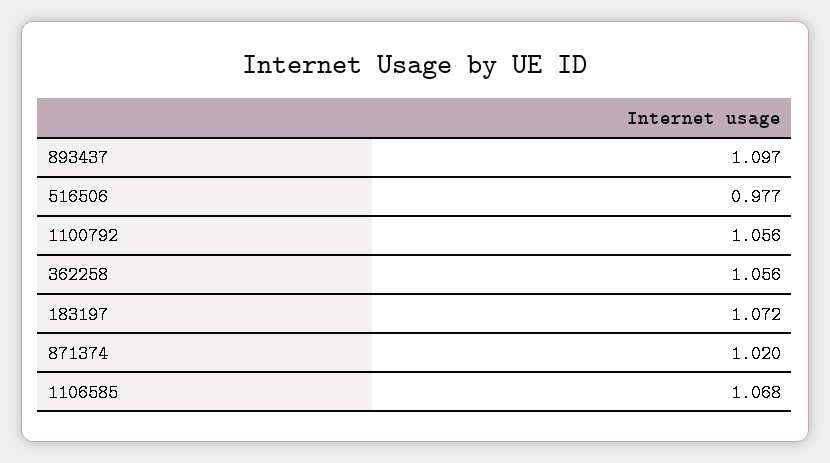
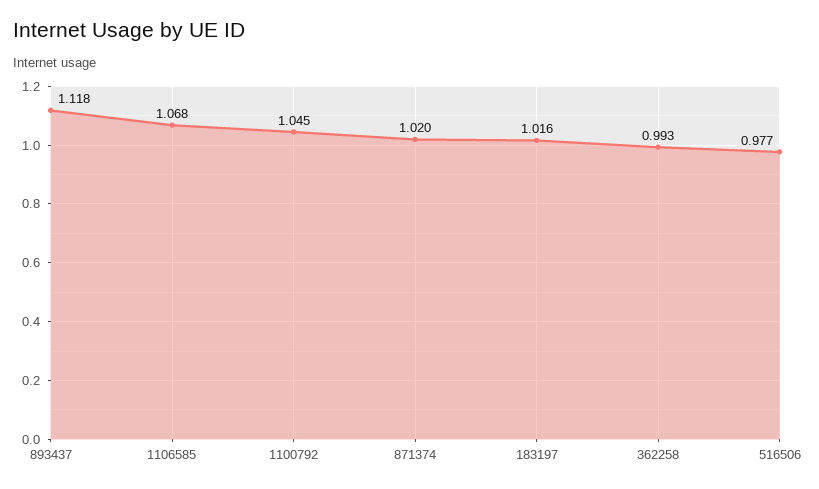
893437: 1.097 -> 1.118
1100792: 1.056 -> 1.045
362258: 1.056 -> 0.993
183197: 1.072 -> 1.016

